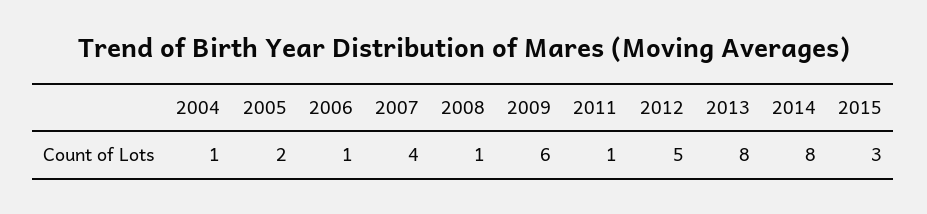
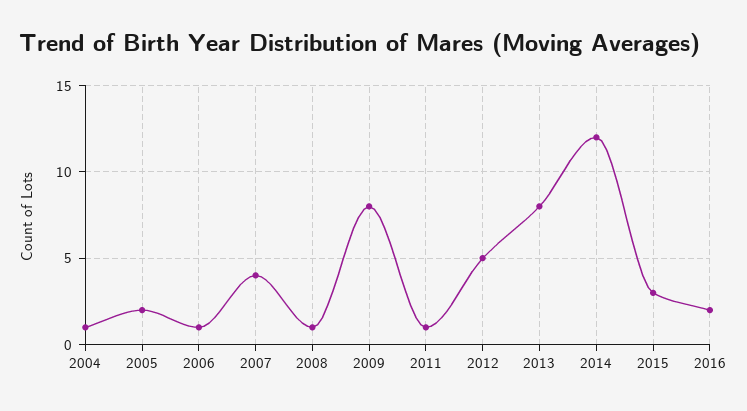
2009: 6 -> 8
2014: 8 -> 12
2016: none -> 2

